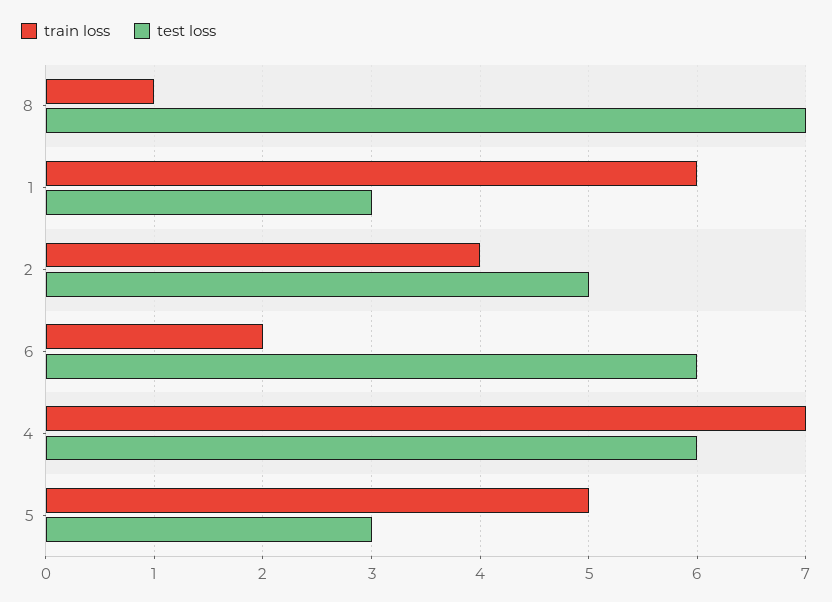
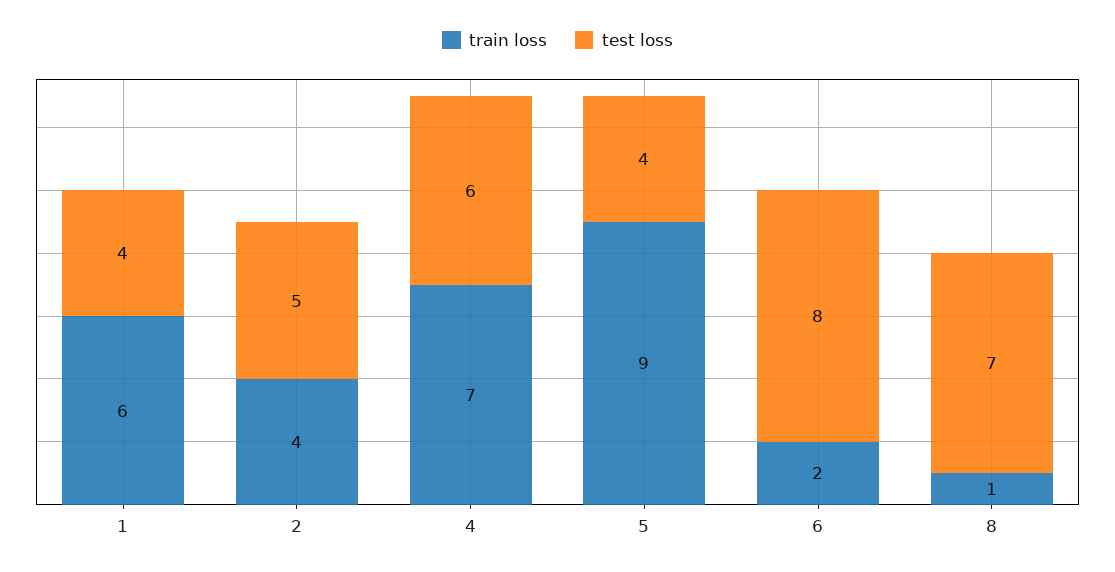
test loss, 1: 3 -> 4
test loss, 6: 6 -> 8
train loss, 5: 5 -> 9
test loss, 5: 3 -> 4

